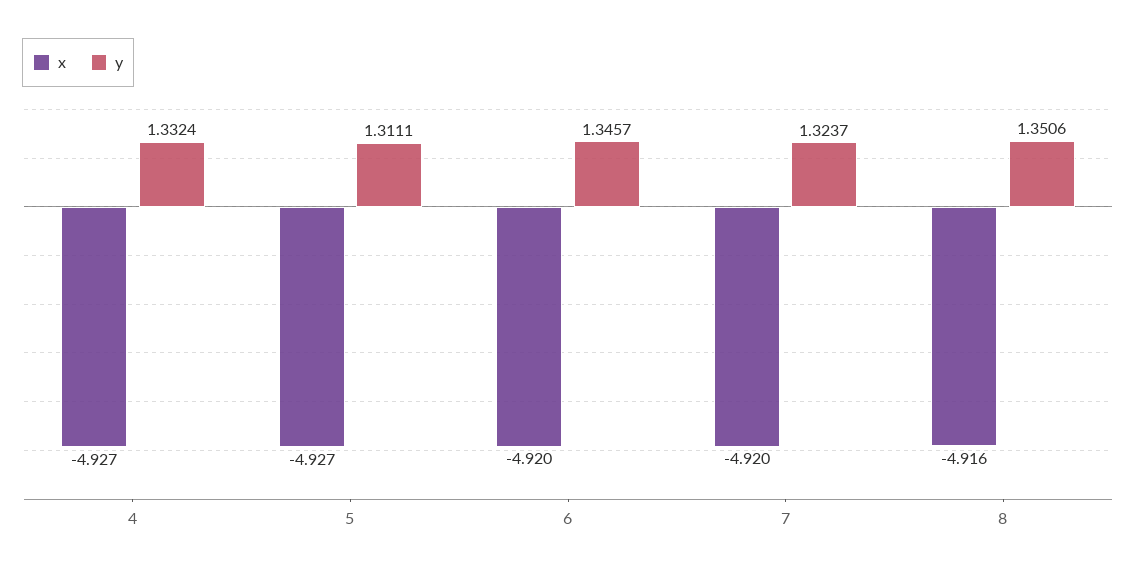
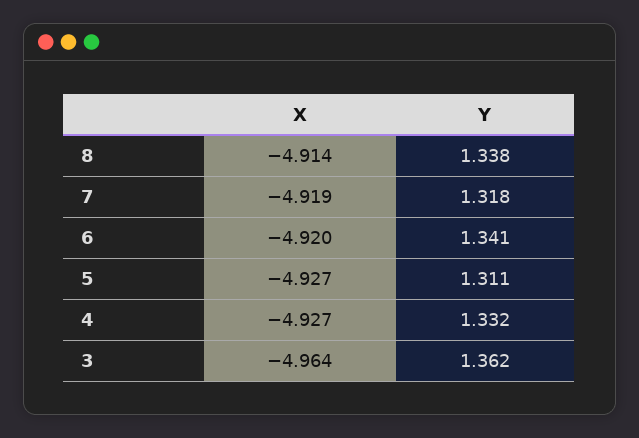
y, 6: 1.3457 -> 1.341
x, 7: -4.92 -> -4.919
y, 7: 1.3237 -> 1.318
x, 8: -4.916 -> -4.914
y, 8: 1.3506 -> 1.338
x, 3: none -> -4.964
y, 3: none -> 1.362

